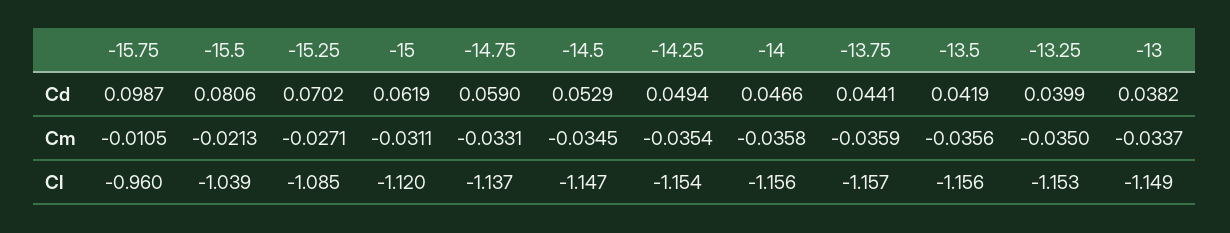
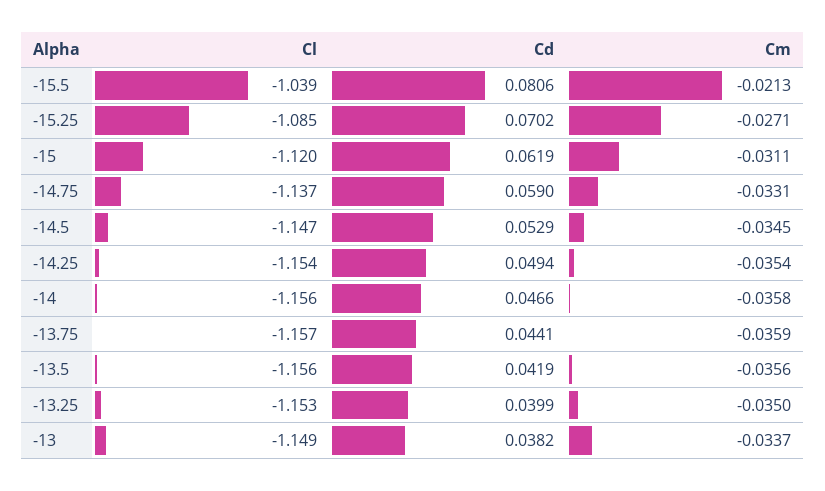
-15.75, Cd: 0.0987 -> none
-15.75, Cm: -0.0105 -> none
-15.75, Cl: -0.96 -> none

